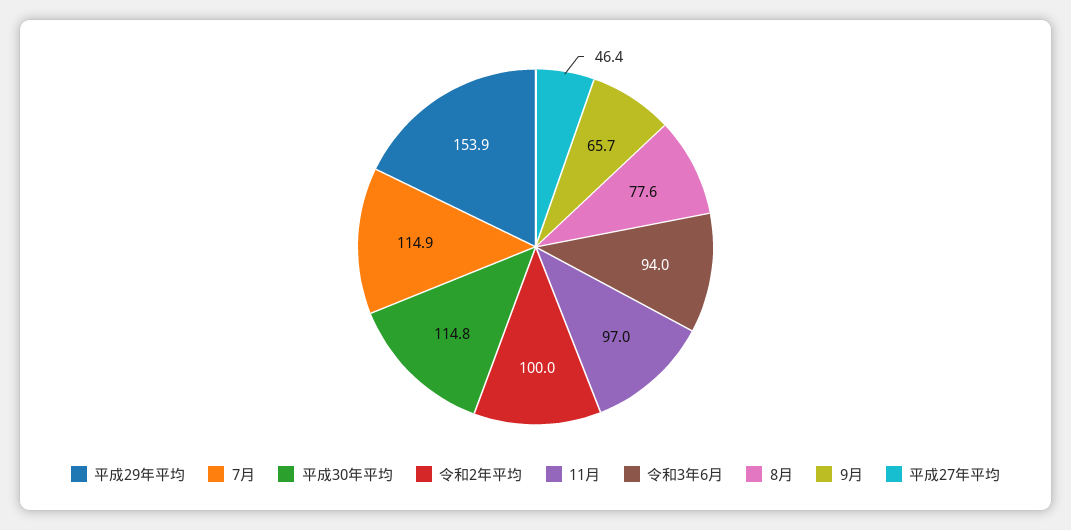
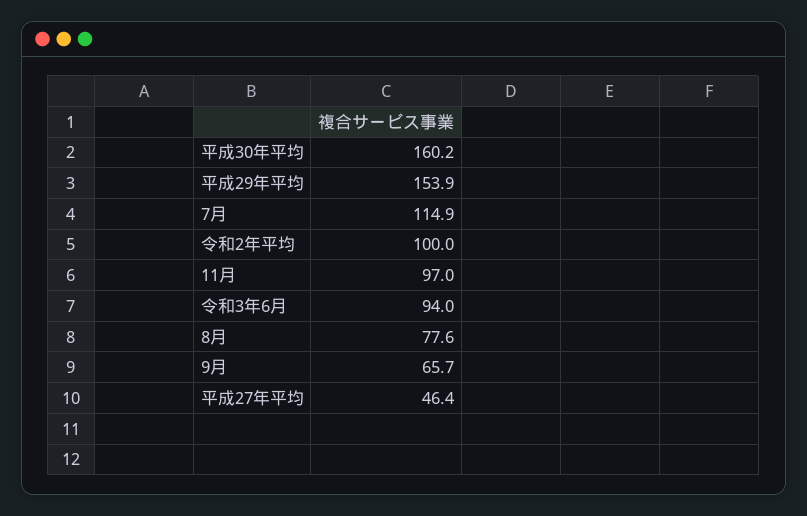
平成30年平均: 114.8 -> 160.2

